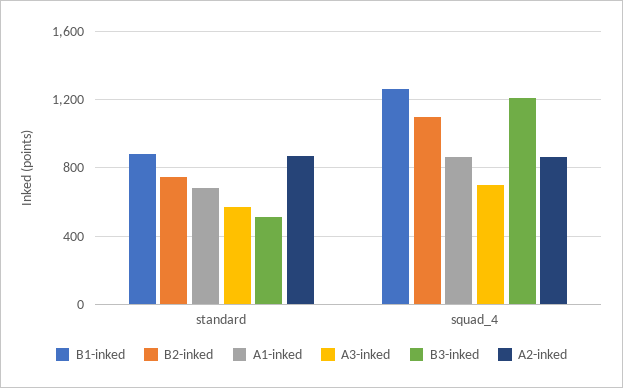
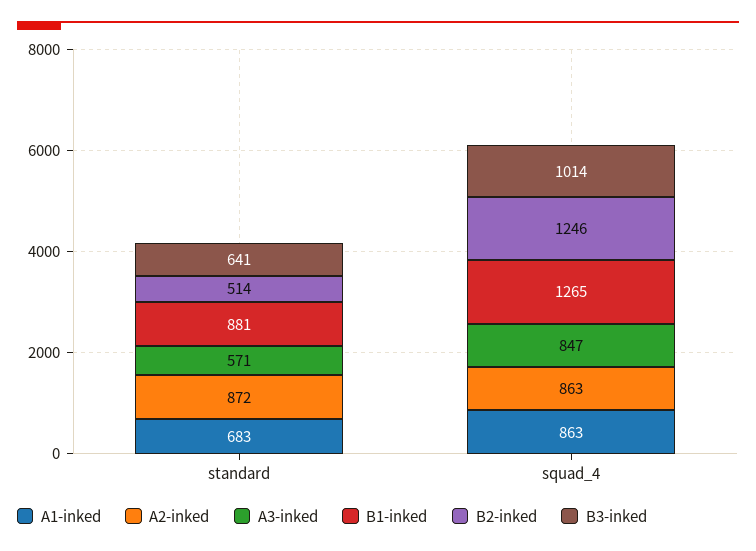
B2-inked, standard: 750 -> 514
B3-inked, standard: 500 -> 641
B2-inked, squad_4: 1100 -> 1246
A3-inked, squad_4: 700 -> 847
B3-inked, squad_4: 1200 -> 1014

